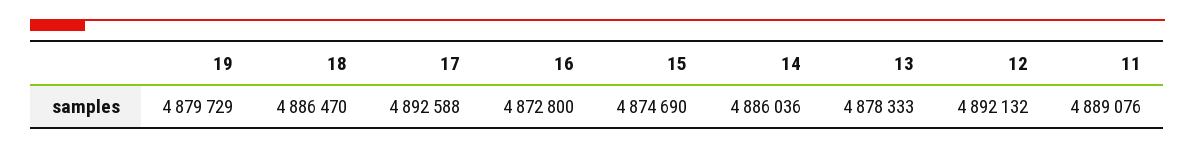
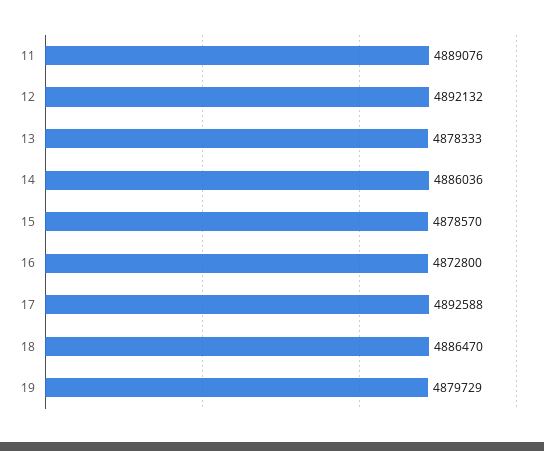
15: 4874690 -> 4878570

